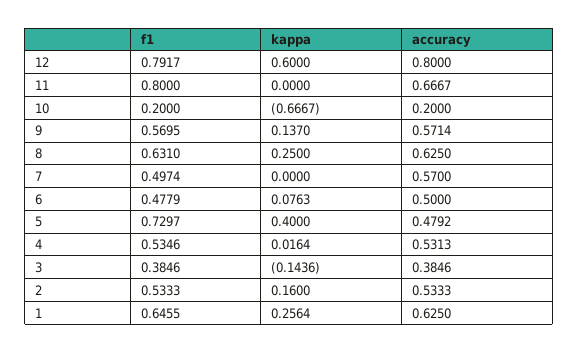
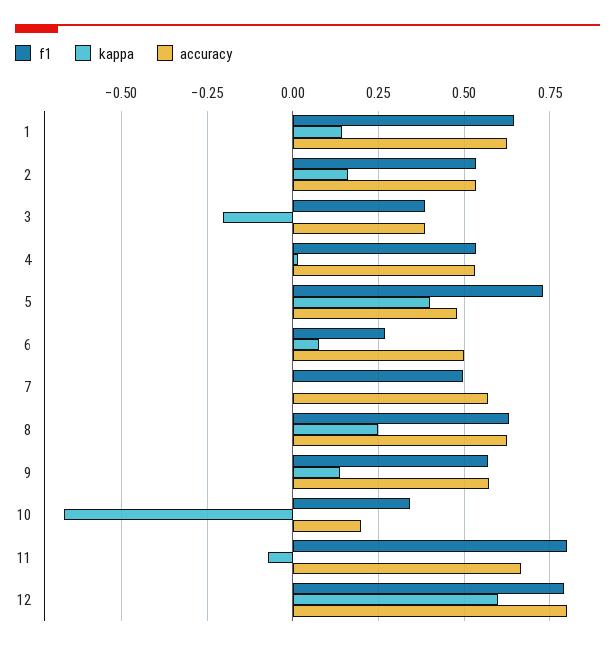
kappa, 11: 0 -> -0.075
f1, 10: 0.2 -> 0.35
f1, 6: 0.4779 -> 0.275
kappa, 3: -0.1436 -> -0.2
kappa, 1: 0.2564 -> 0.15

